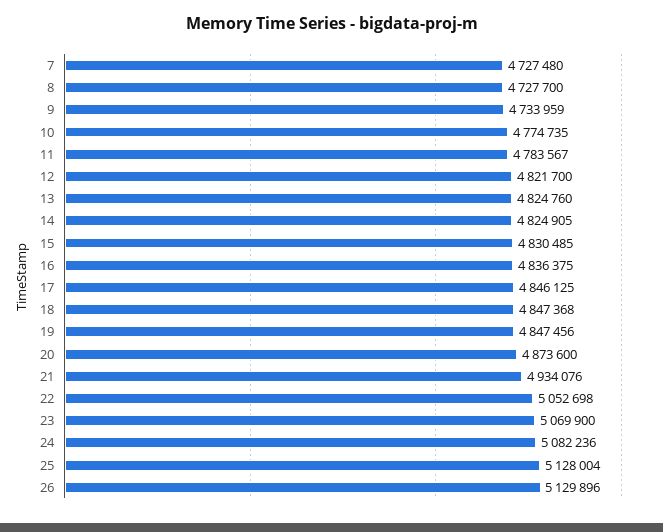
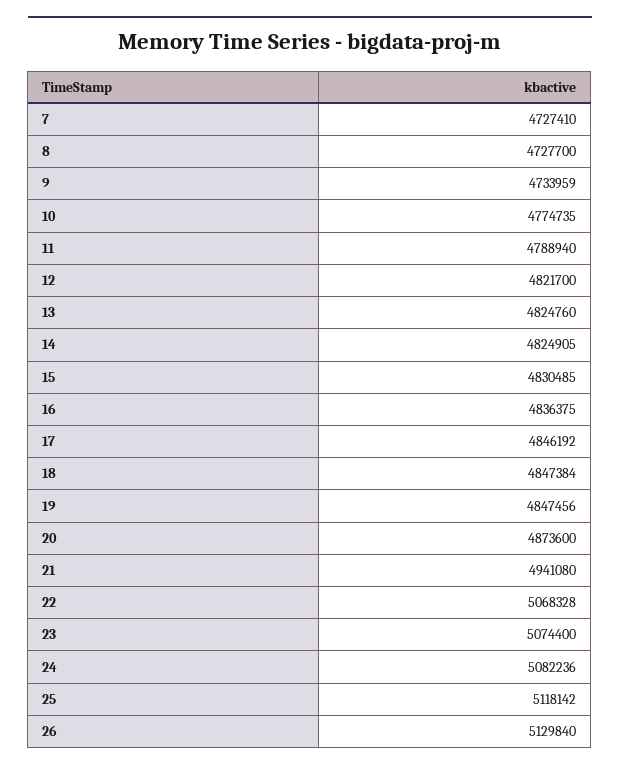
7: 4727480 -> 4727410
11: 4783567 -> 4788940
17: 4846125 -> 4846192
18: 4847368 -> 4847384
21: 4934076 -> 4941080
22: 5052698 -> 5068328
23: 5069900 -> 5074400
25: 5128004 -> 5118142
26: 5129896 -> 5129840

